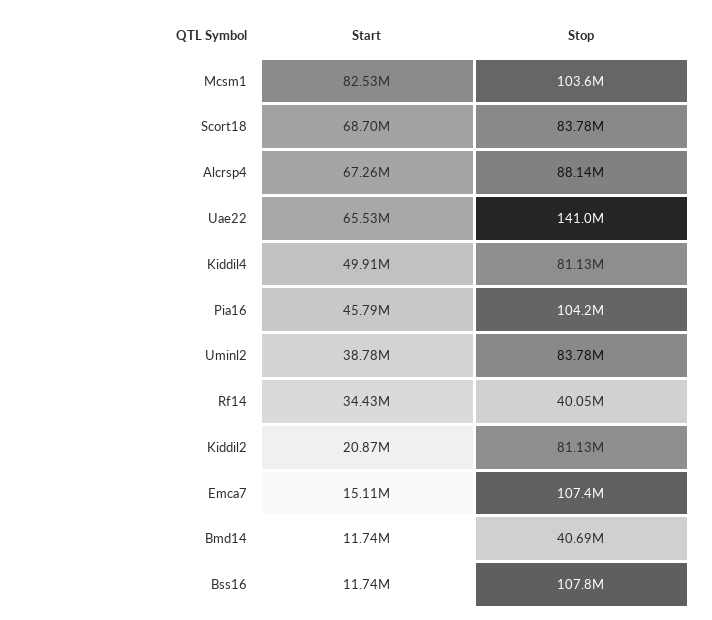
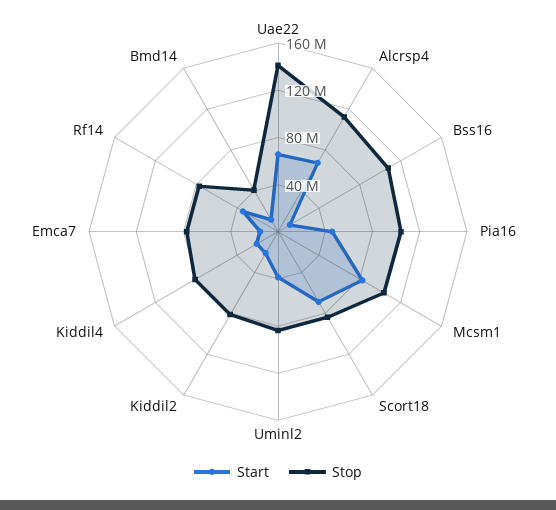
Stop, Alcrsp4: 88140000 -> 110000000
Start, Kiddil4: 49910000 -> 20000000
Stop, Rf14: 40050000 -> 80000000
Stop, Emca7: 107400000 -> 80000000

